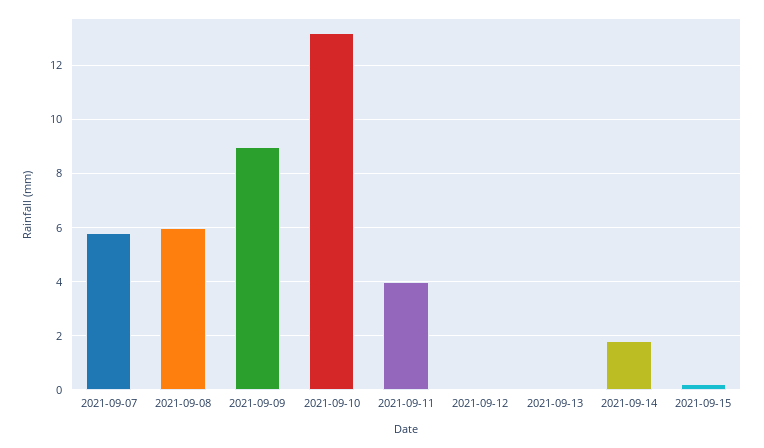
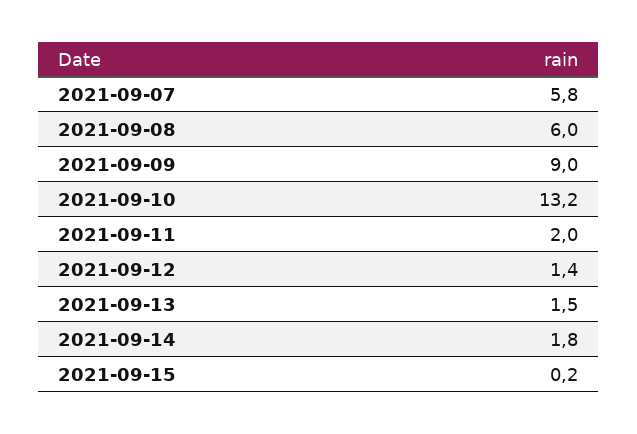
2021-09-11: 4 -> 2
2021-09-12: 0 -> 1.4
2021-09-13: 0 -> 1.5

